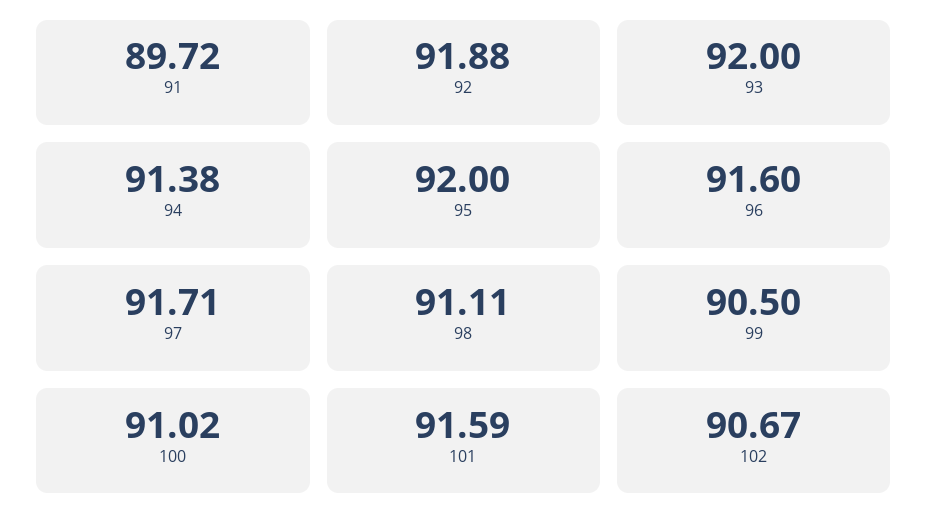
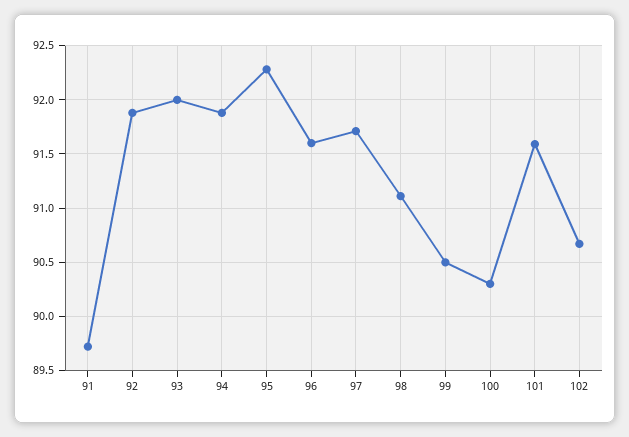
94: 91.38 -> 91.9
95: 92 -> 92.3
100: 91.02 -> 90.3

